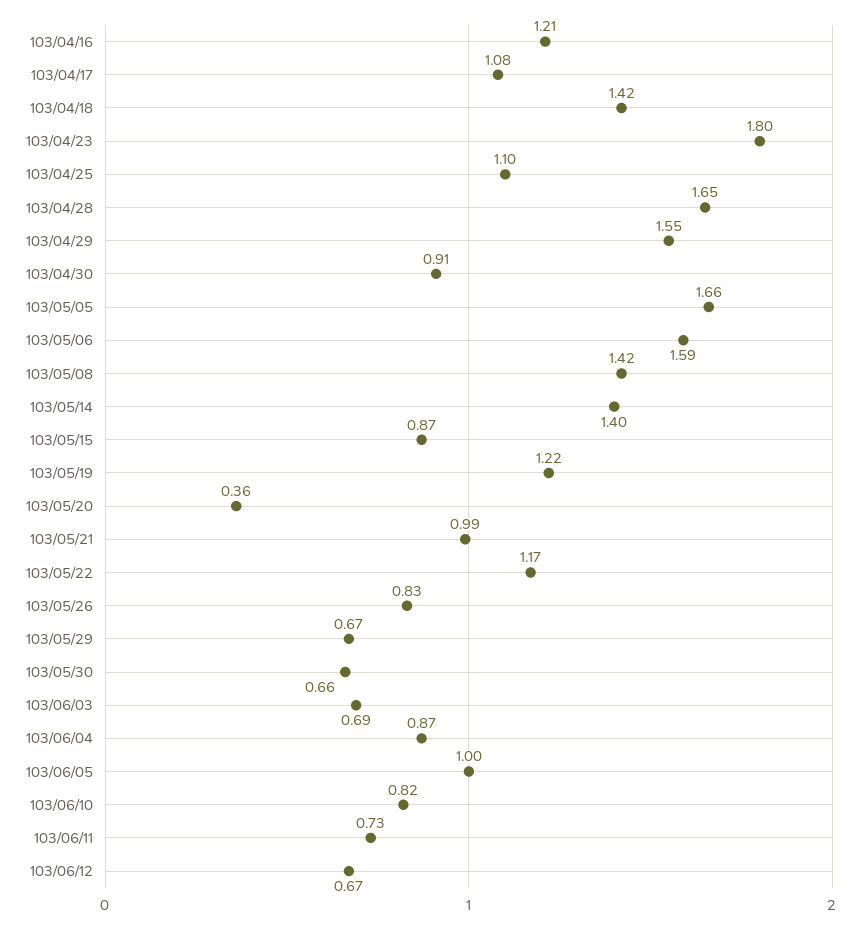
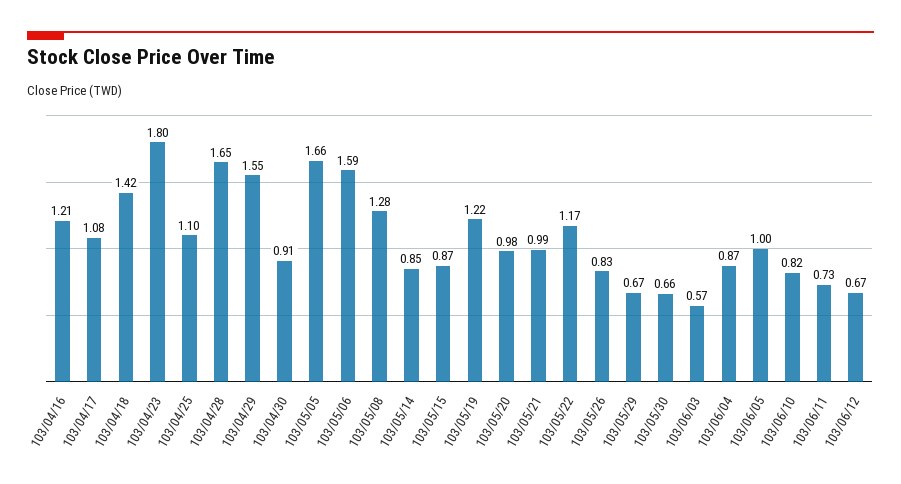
103/05/08: 1.42 -> 1.28
103/05/14: 1.4 -> 0.85
103/05/20: 0.36 -> 0.98
103/06/03: 0.69 -> 0.57

